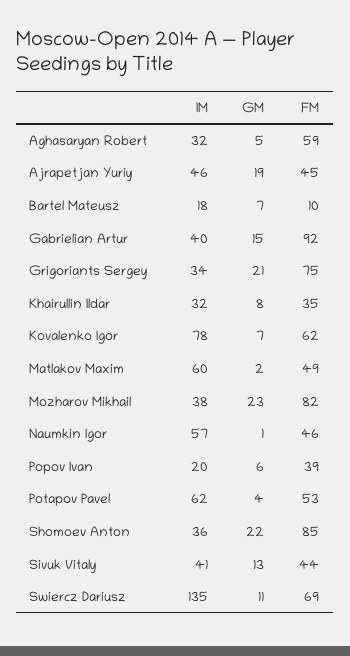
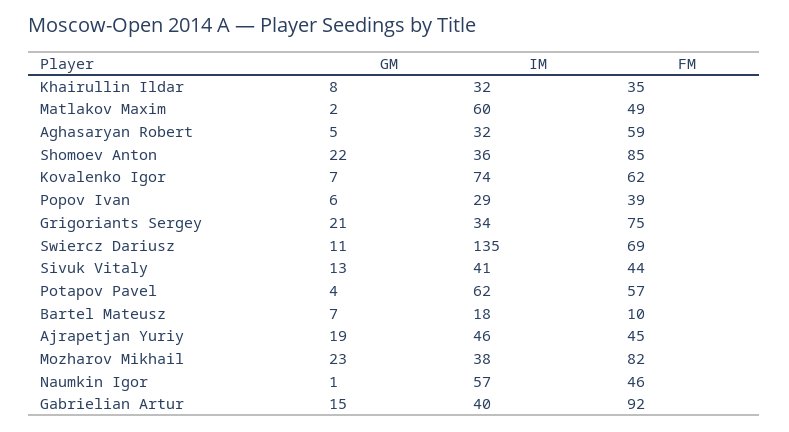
IM, Kovalenko Igor: 78 -> 74
IM, Popov Ivan: 20 -> 29
FM, Potapov Pavel: 53 -> 57

